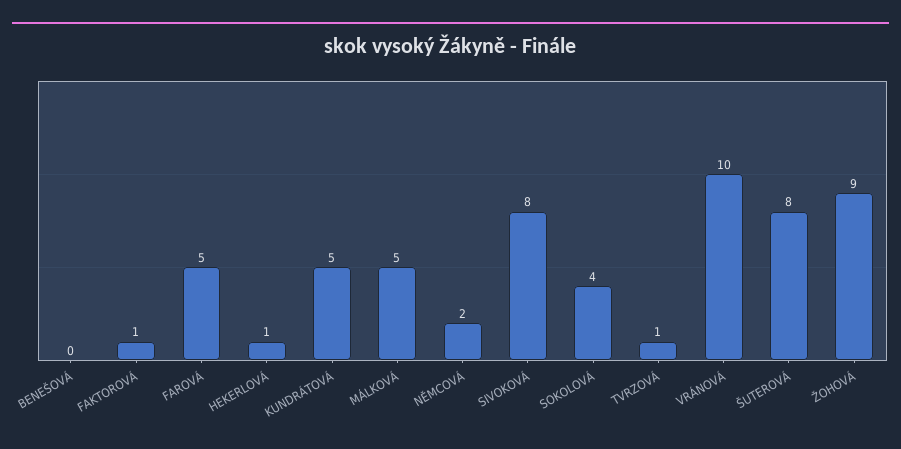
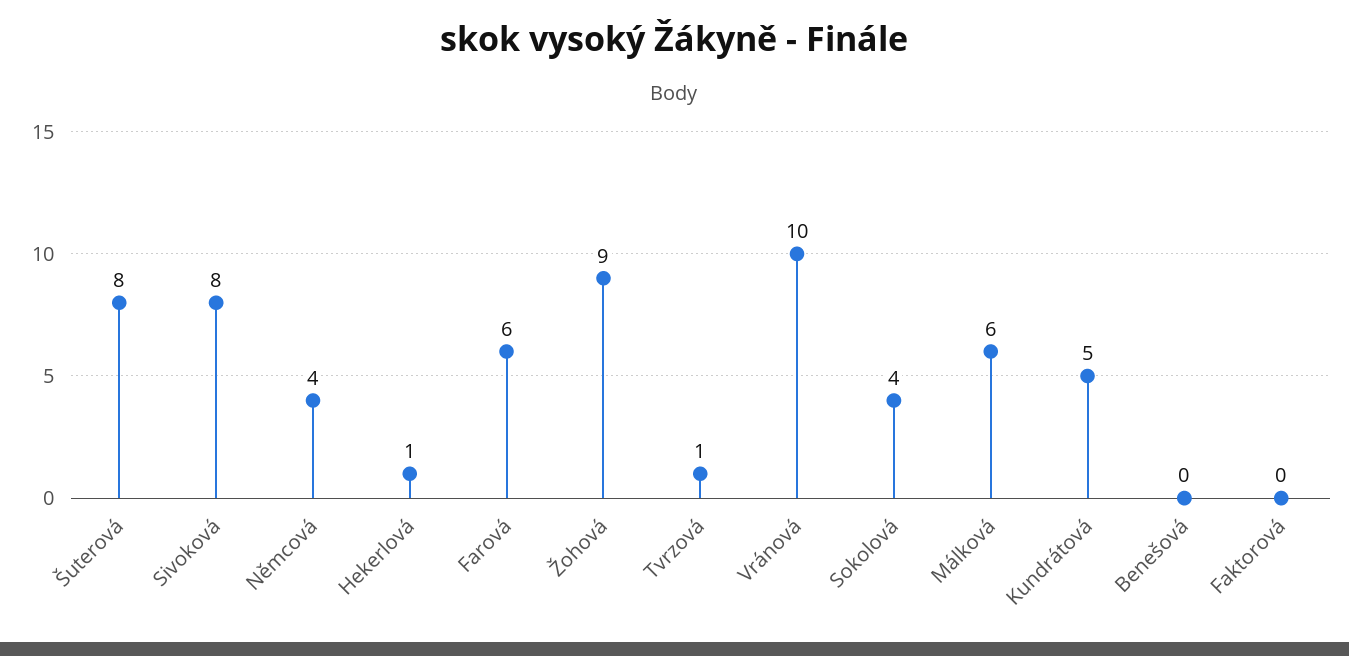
FAKTOROVÁ: 1 -> 0
FAROVÁ: 5 -> 6
MÁLKOVÁ: 5 -> 6
NĚMCOVÁ: 2 -> 4

